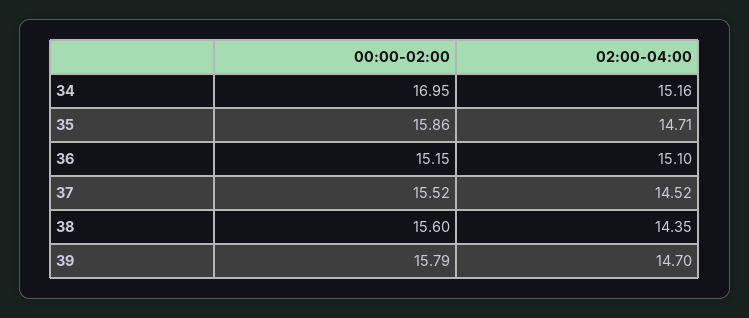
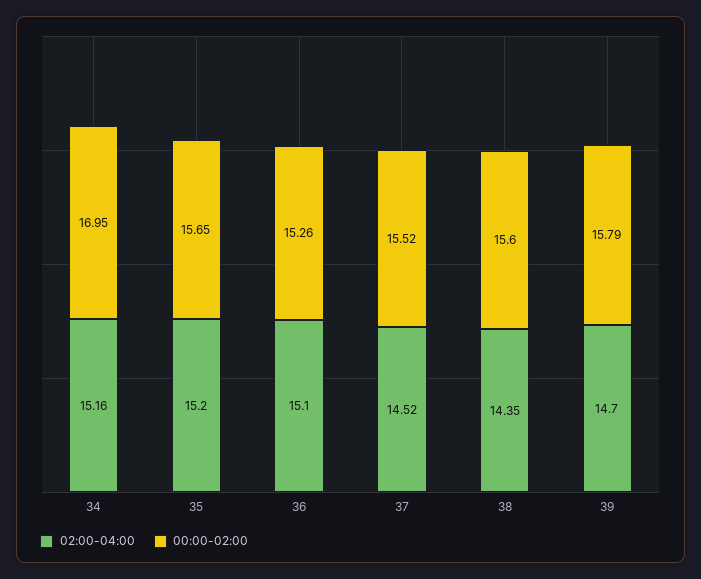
00:00-02:00, 35: 15.86 -> 15.65
02:00-04:00, 35: 14.71 -> 15.2
00:00-02:00, 36: 15.15 -> 15.26

